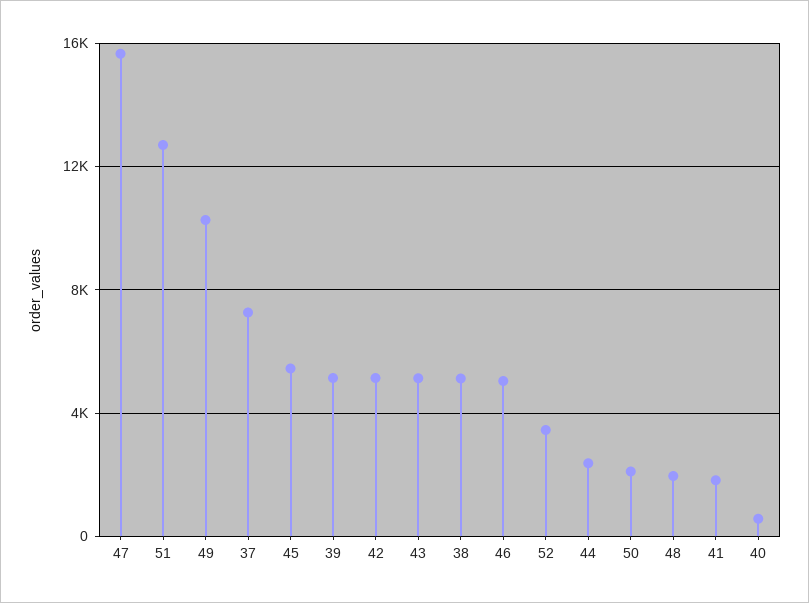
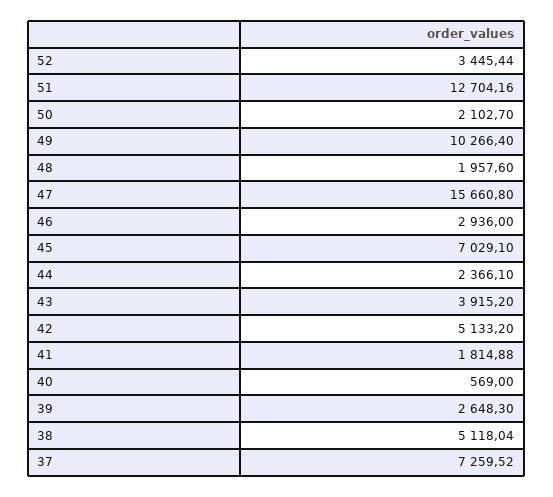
45: 5500 -> 7029.1
39: 5000 -> 2648.3
43: 5000 -> 3915.2
46: 5000 -> 2936

